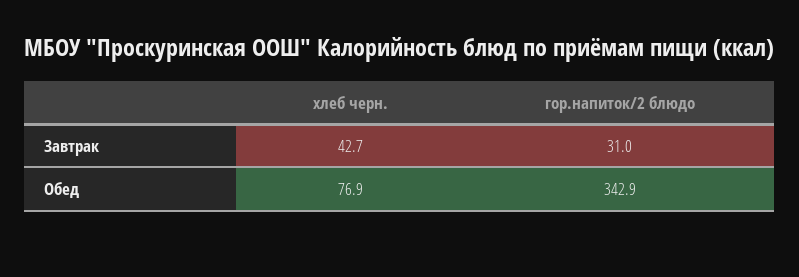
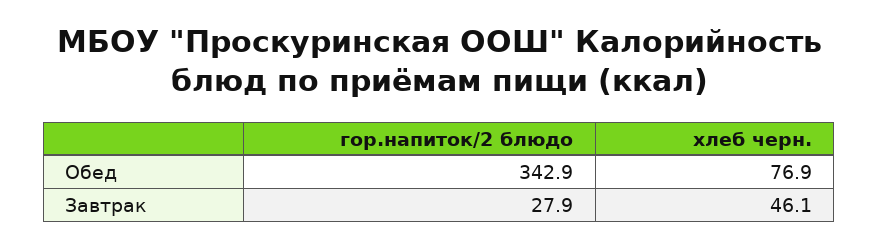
хлеб черн., Завтрак: 42.7 -> 46.1
гор.напиток/2 блюдо, Завтрак: 31 -> 27.9

